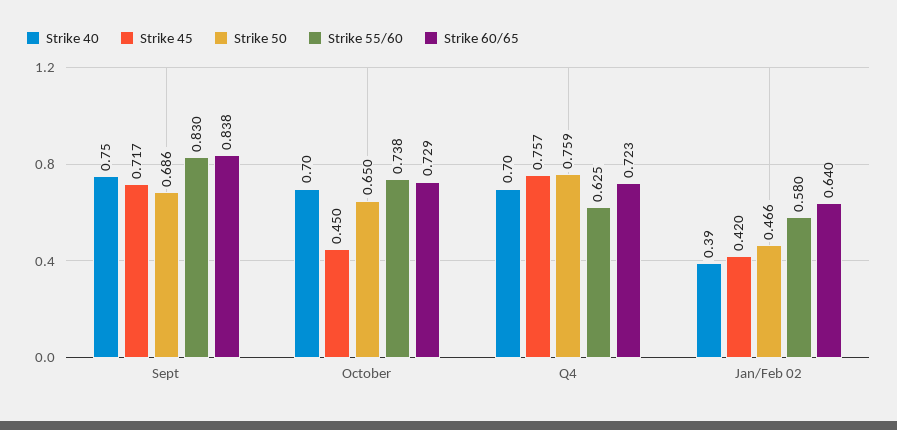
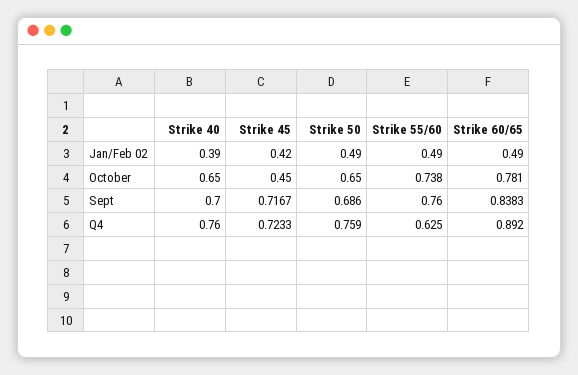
Strike 40, Sept: 0.75 -> 0.7
Strike 55/60, Sept: 0.83 -> 0.76
Strike 40, October: 0.7 -> 0.65
Strike 60/65, October: 0.729 -> 0.781
Strike 40, Q4: 0.7 -> 0.76
Strike 45, Q4: 0.757 -> 0.7233
Strike 60/65, Q4: 0.723 -> 0.892
Strike 50, Jan/Feb 02: 0.466 -> 0.49
Strike 55/60, Jan/Feb 02: 0.58 -> 0.49
Strike 60/65, Jan/Feb 02: 0.64 -> 0.49

